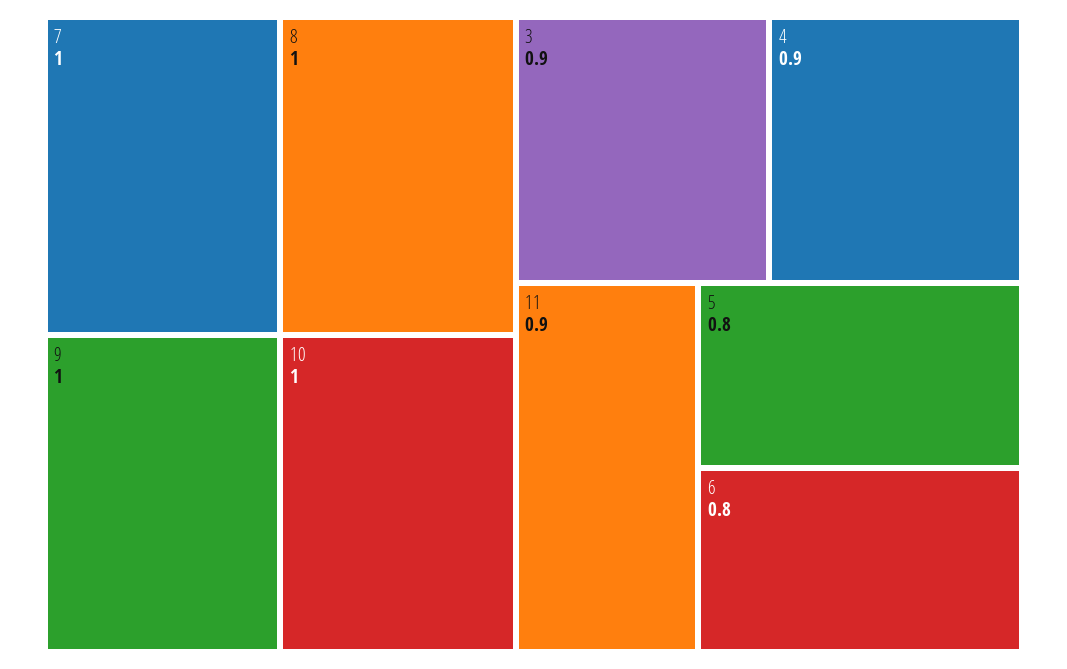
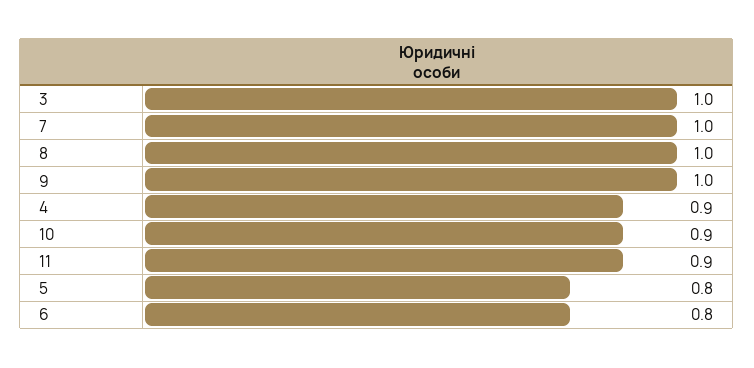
10: 1 -> 0.9
3: 0.9 -> 1

